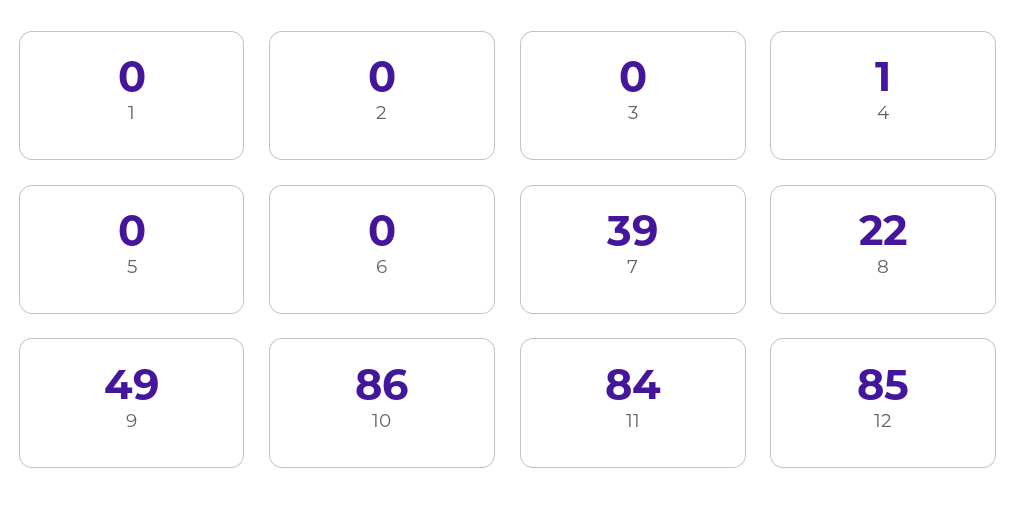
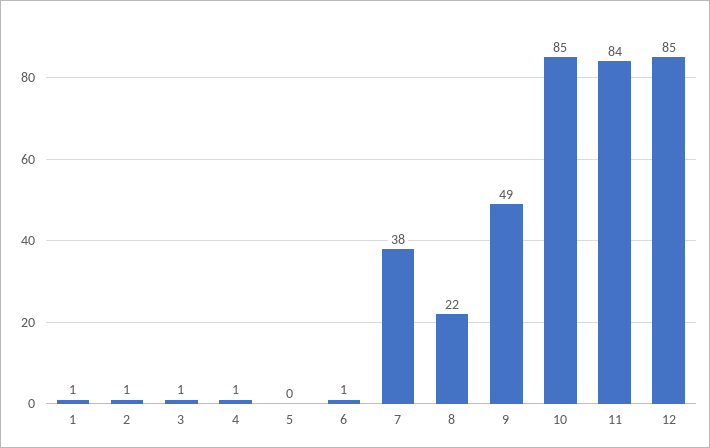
1: 0 -> 1
2: 0 -> 1
3: 0 -> 1
6: 0 -> 1
7: 39 -> 38
10: 86 -> 85

